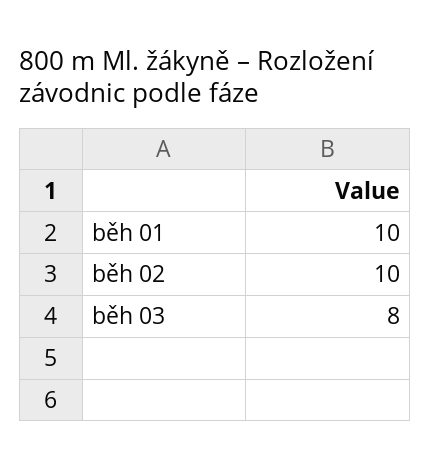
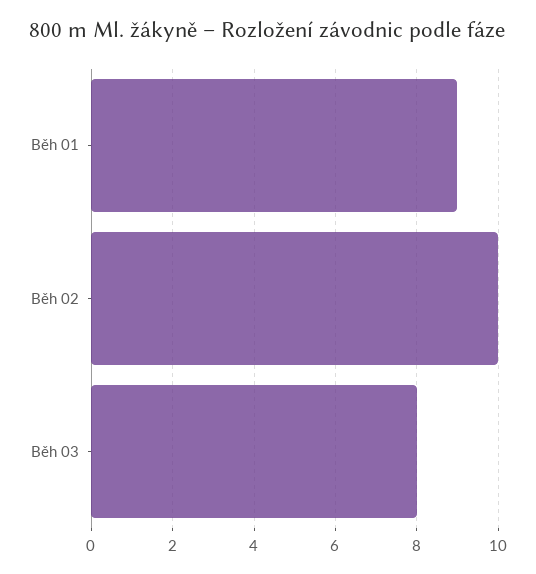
běh 01: 10 -> 9

